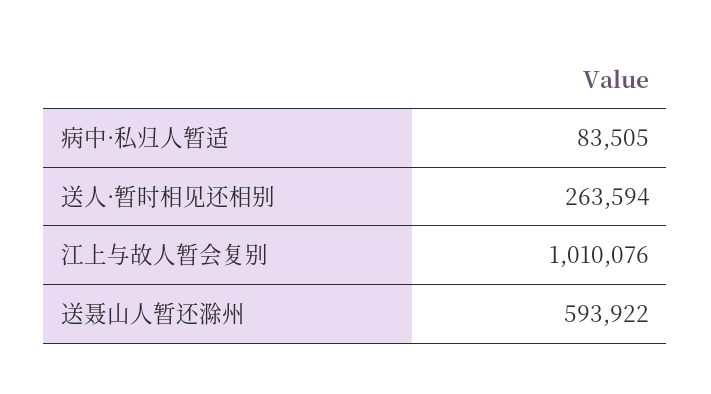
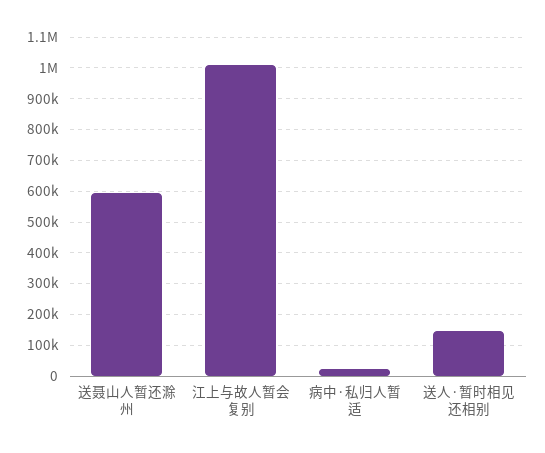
病中·私归人暂适: 83505 -> 20000
送人·暂时相见还相别: 263594 -> 140000

